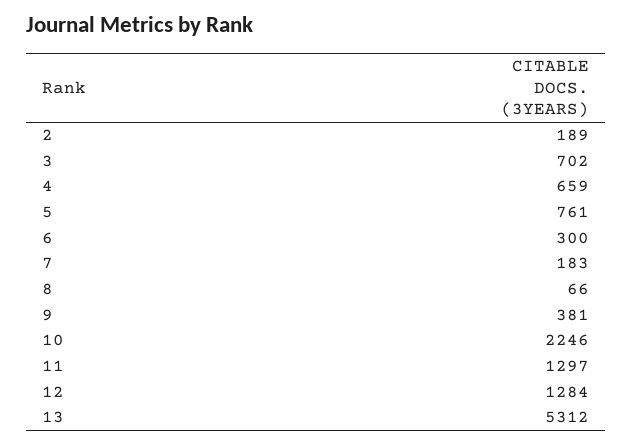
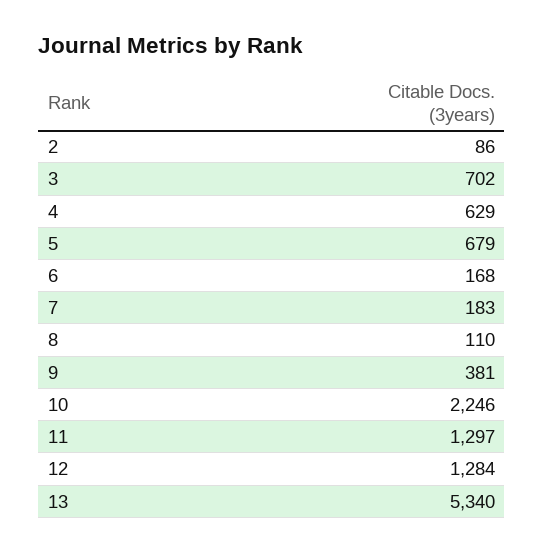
2: 189 -> 86
4: 659 -> 629
5: 761 -> 679
6: 300 -> 168
8: 66 -> 110
13: 5312 -> 5340

